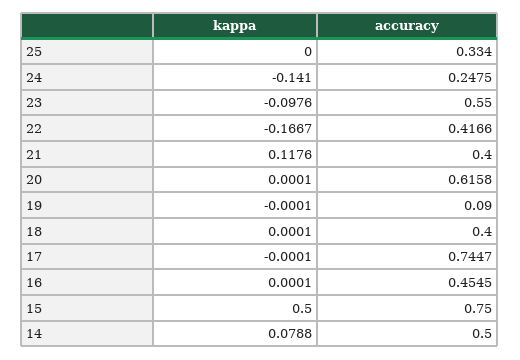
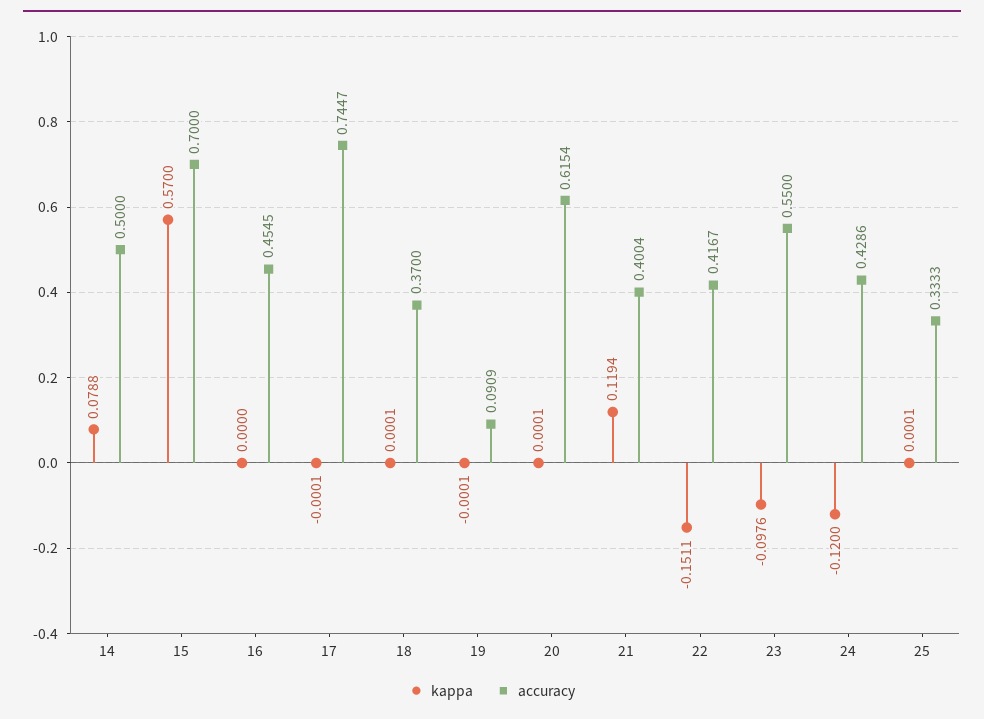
kappa, 25: 0 -> 0.0001
accuracy, 25: 0.334 -> 0.3333
kappa, 24: -0.141 -> -0.12
accuracy, 24: 0.2475 -> 0.4286
kappa, 22: -0.1667 -> -0.1511
accuracy, 22: 0.4166 -> 0.4167
kappa, 21: 0.1176 -> 0.1194
accuracy, 21: 0.4 -> 0.4004
accuracy, 20: 0.6158 -> 0.6154
accuracy, 19: 0.09 -> 0.0909
accuracy, 18: 0.4 -> 0.37
kappa, 16: 0.0001 -> 0
kappa, 15: 0.5 -> 0.57
accuracy, 15: 0.75 -> 0.7

